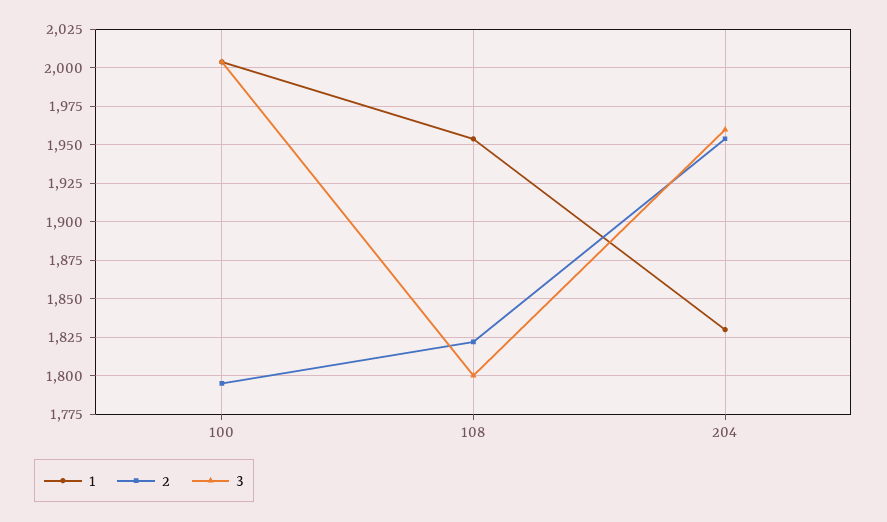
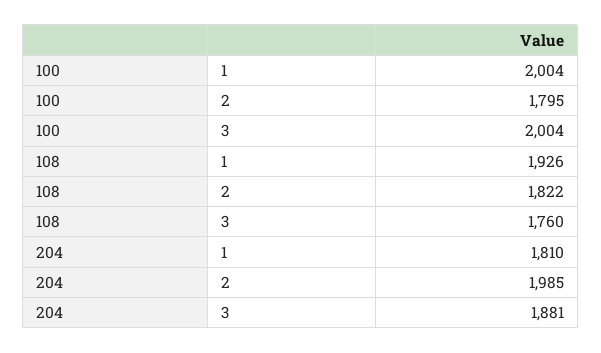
1, 108: 1955 -> 1926
3, 108: 1800 -> 1760
1, 204: 1830 -> 1810
2, 204: 1955 -> 1985
3, 204: 1960 -> 1881

